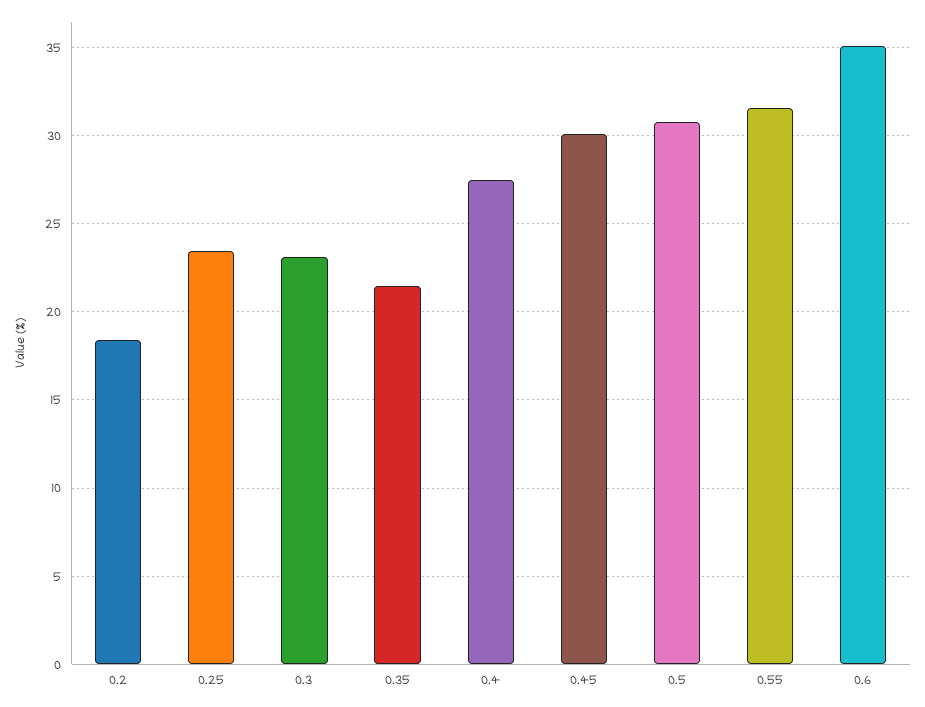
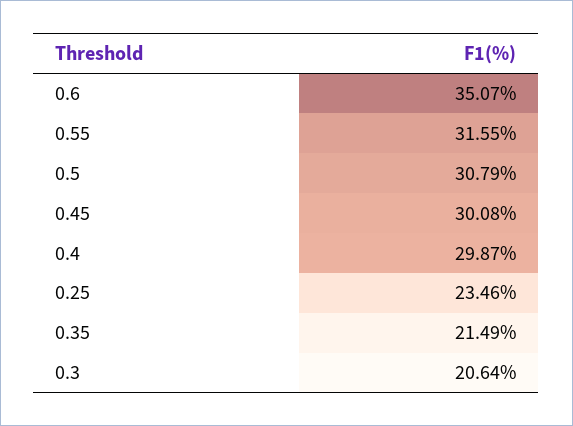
0.2: 18.5 -> none
0.3: 23 -> 20.64
0.4: 27.5 -> 29.87

